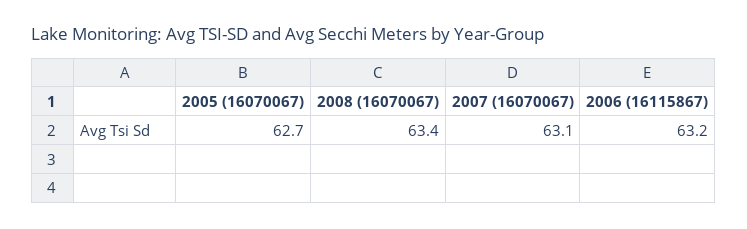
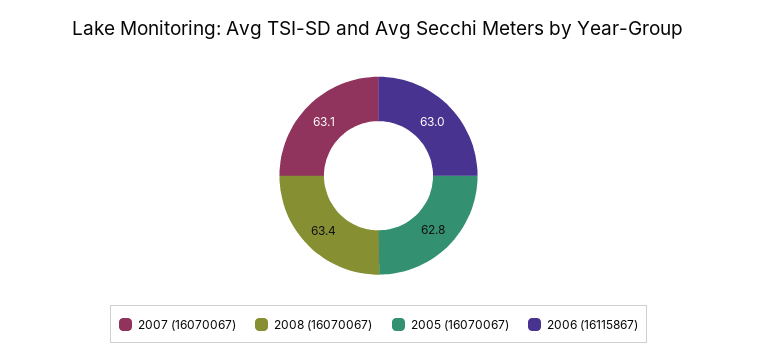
2005 (16070067): 62.7 -> 62.8
2006 (16115867): 63.2 -> 63

